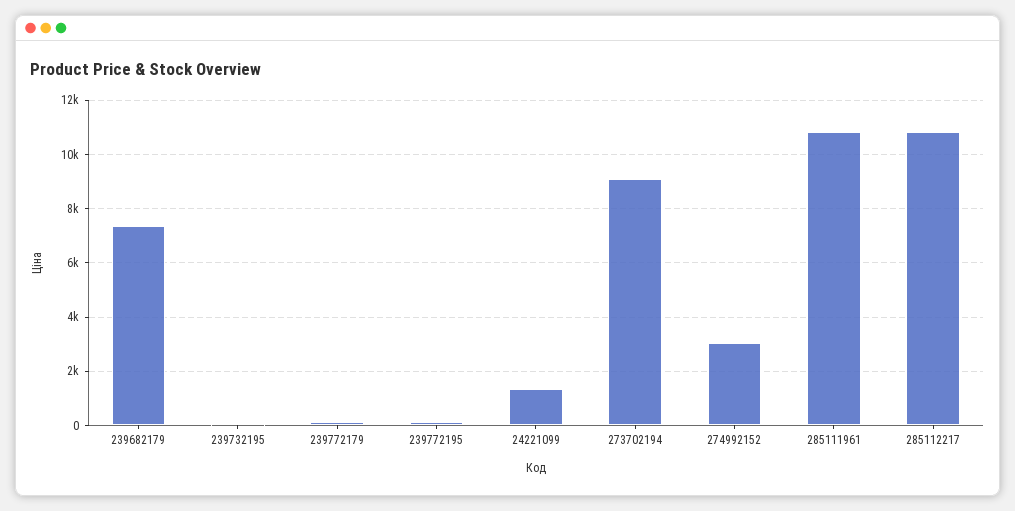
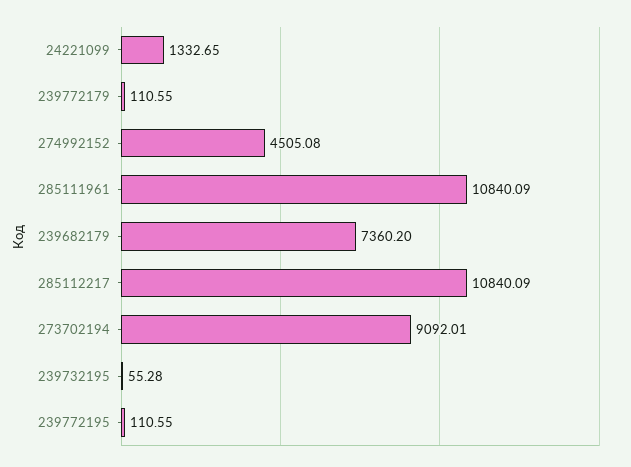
274992152: 3000 -> 4505.08

